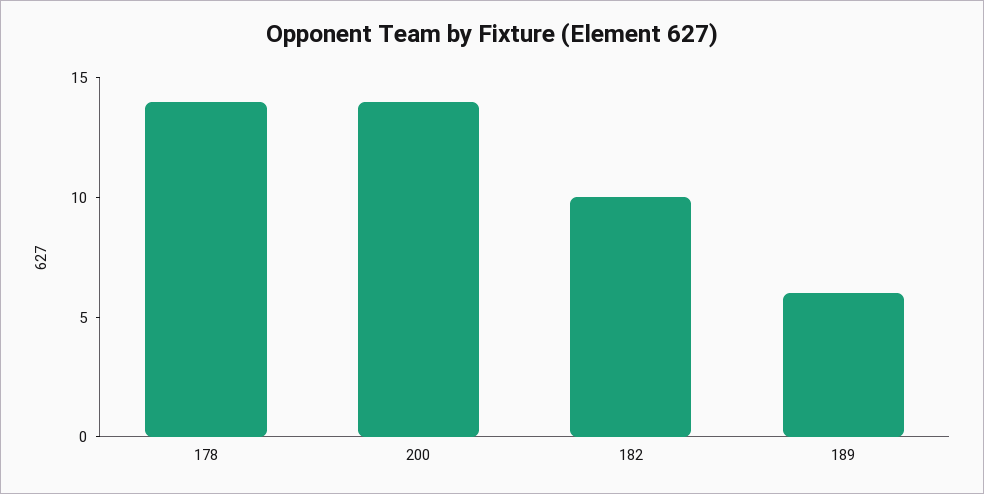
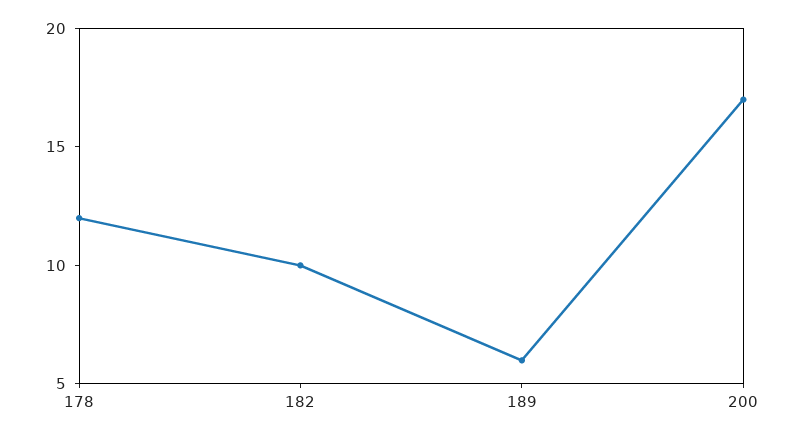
178: 14 -> 12
200: 14 -> 17

